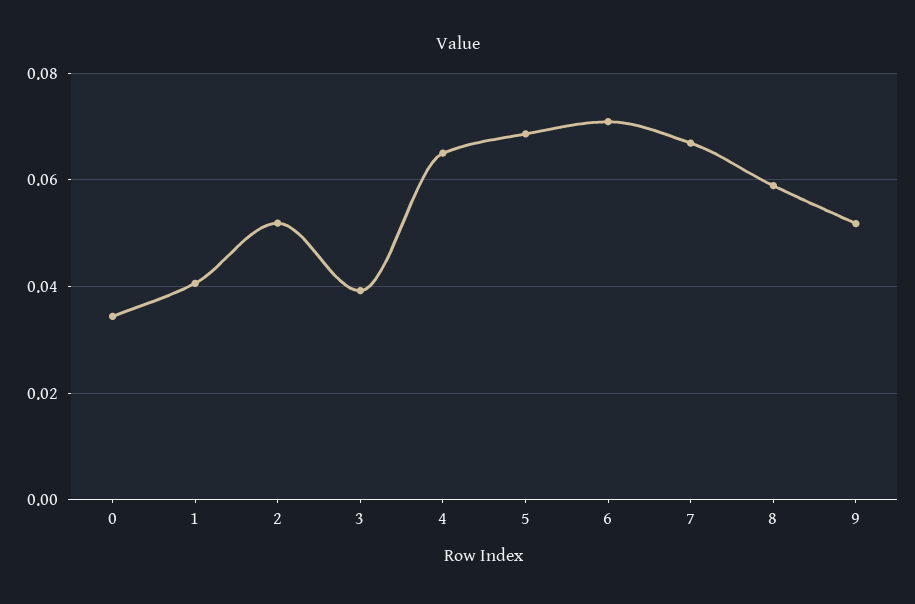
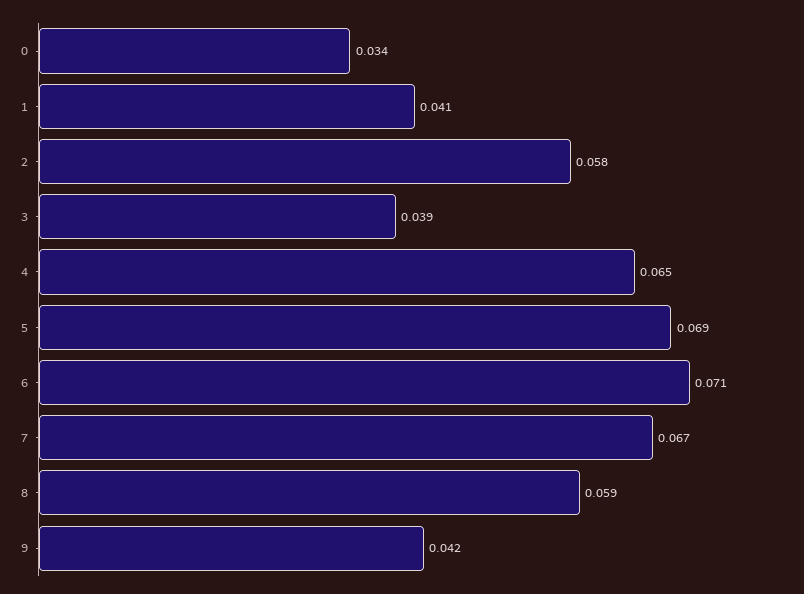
2: 0.052 -> 0.058
9: 0.052 -> 0.042

